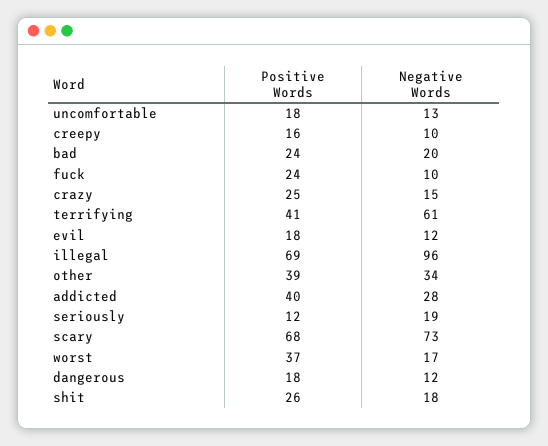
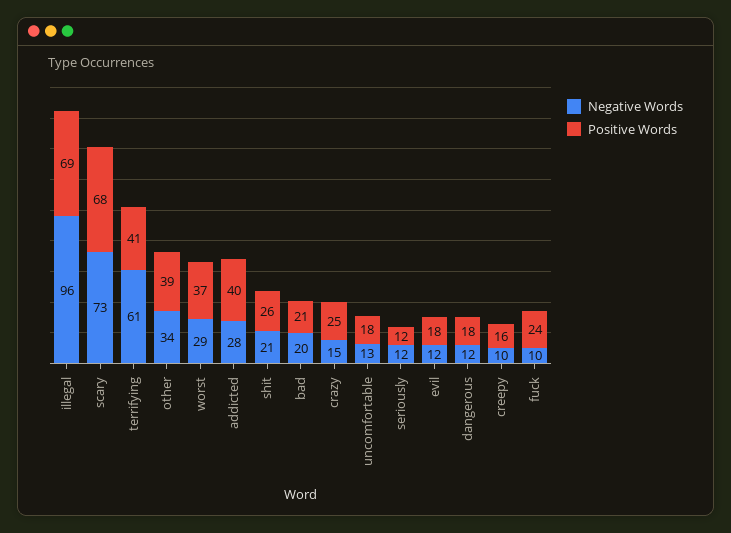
Positive Words, bad: 24 -> 21
Negative Words, seriously: 19 -> 12
Negative Words, worst: 17 -> 29
Negative Words, shit: 18 -> 21

